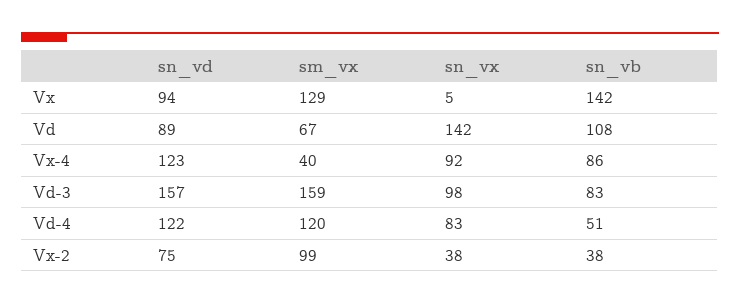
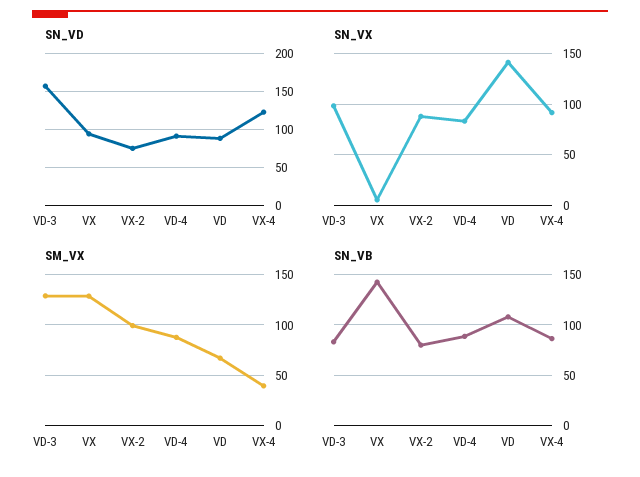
sm_vx, Vd-3: 159 -> 130
sn_vd, Vd-4: 122 -> 90
sm_vx, Vd-4: 120 -> 90
sn_vb, Vd-4: 51 -> 90
sn_vx, Vx-2: 38 -> 90
sn_vb, Vx-2: 38 -> 80

